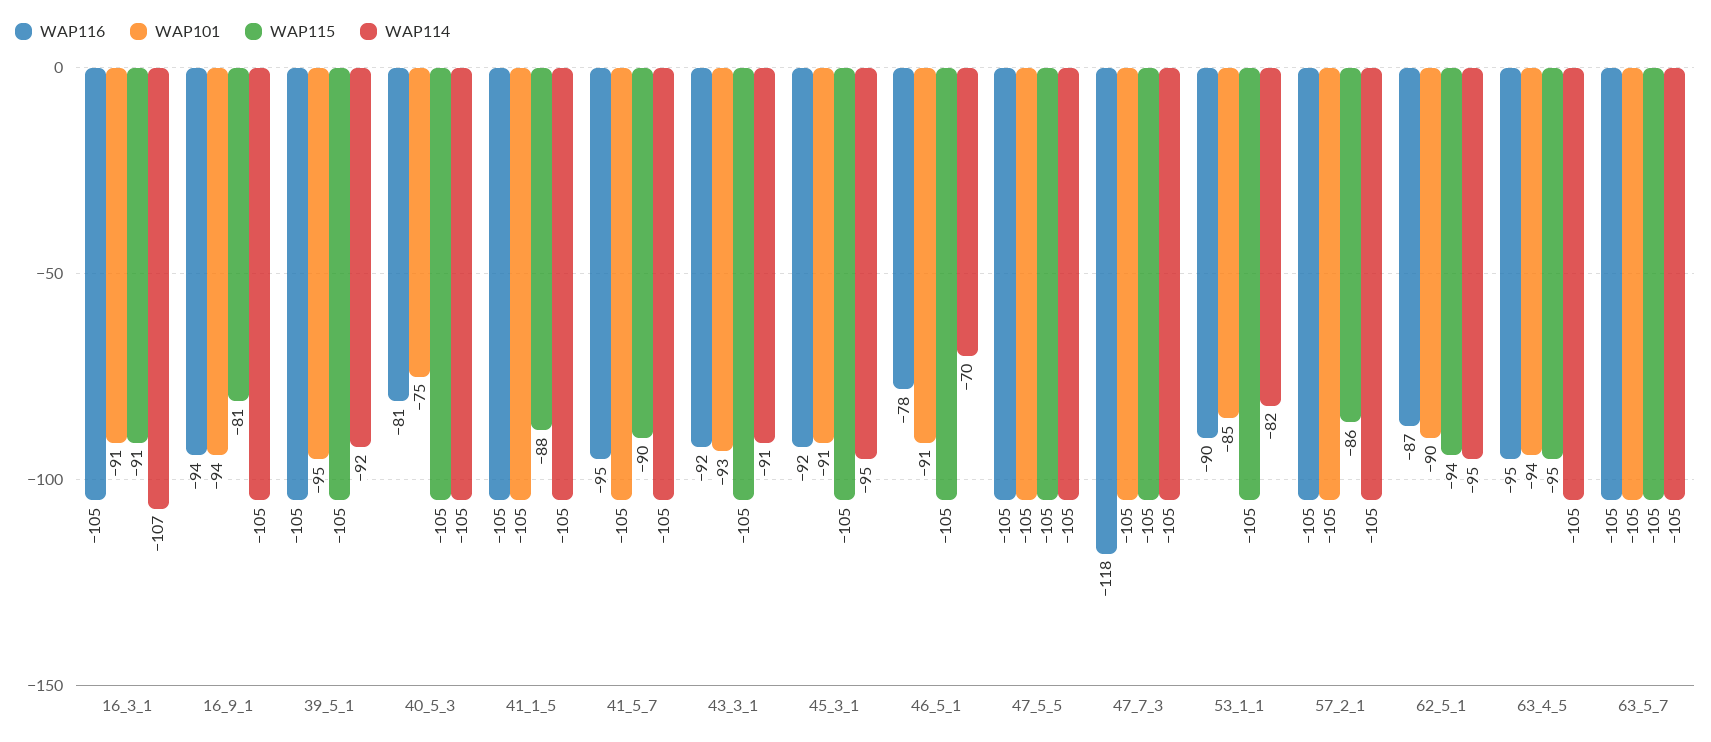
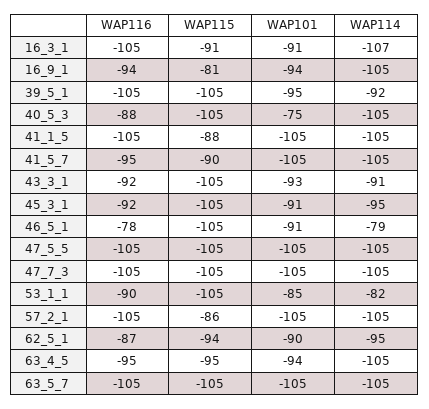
WAP116, 40_5_3: -81 -> -88
WAP114, 46_5_1: -70 -> -79
WAP116, 47_7_3: -118 -> -105

